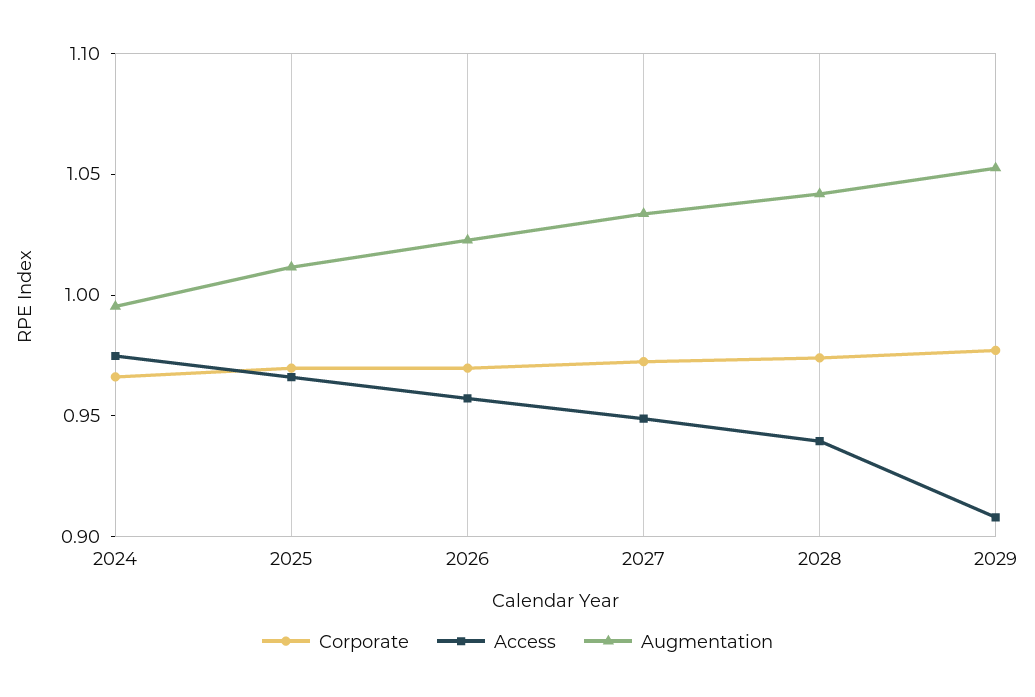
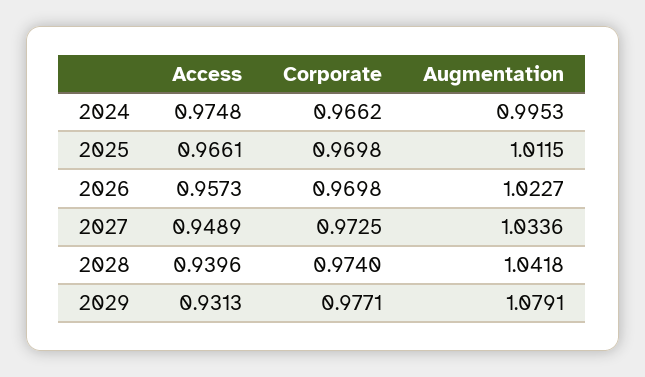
Access, 2029: 0.91 -> 0.9313
Augmentation, 2029: 1.05 -> 1.0791

